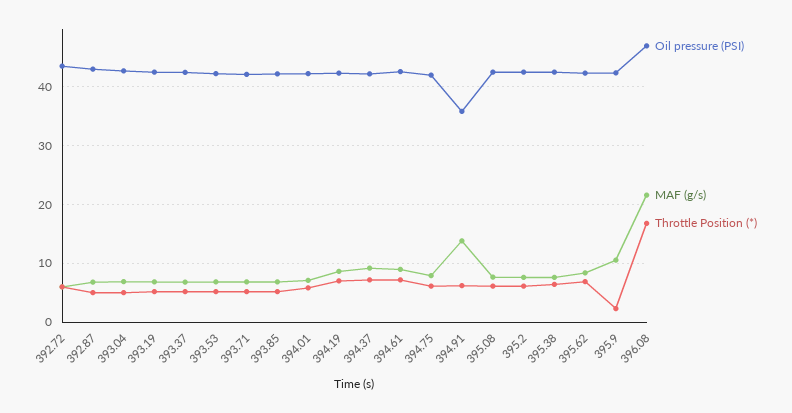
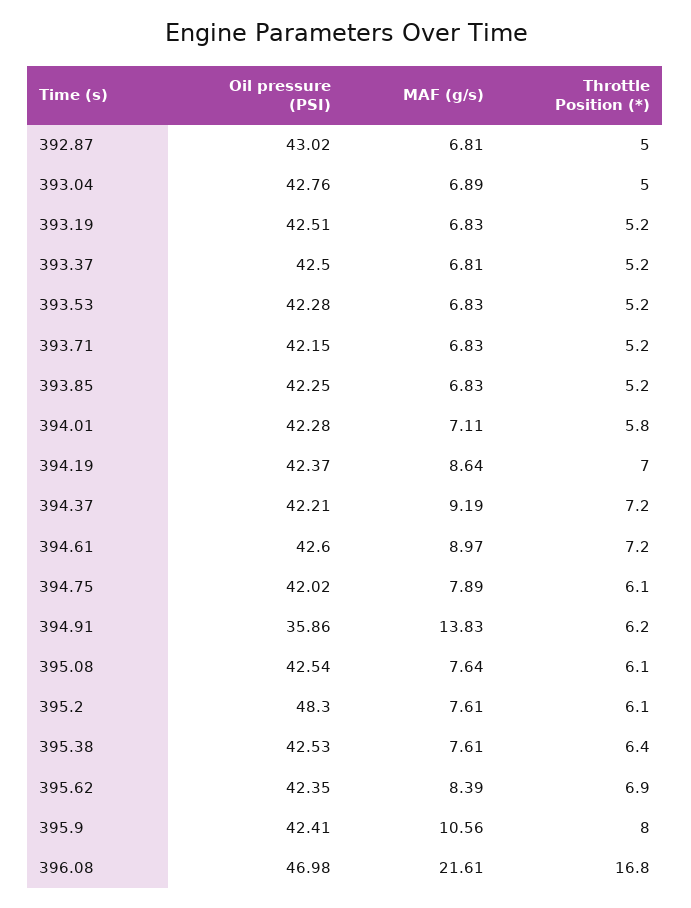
Oil pressure (PSI), 392.72: 44 -> none
MAF (g/s), 392.72: 6 -> none
Throttle Position (*), 392.72: 6 -> none
Oil pressure (PSI), 395.2: 42 -> 48.3
Throttle Position (*), 395.9: 2 -> 8

